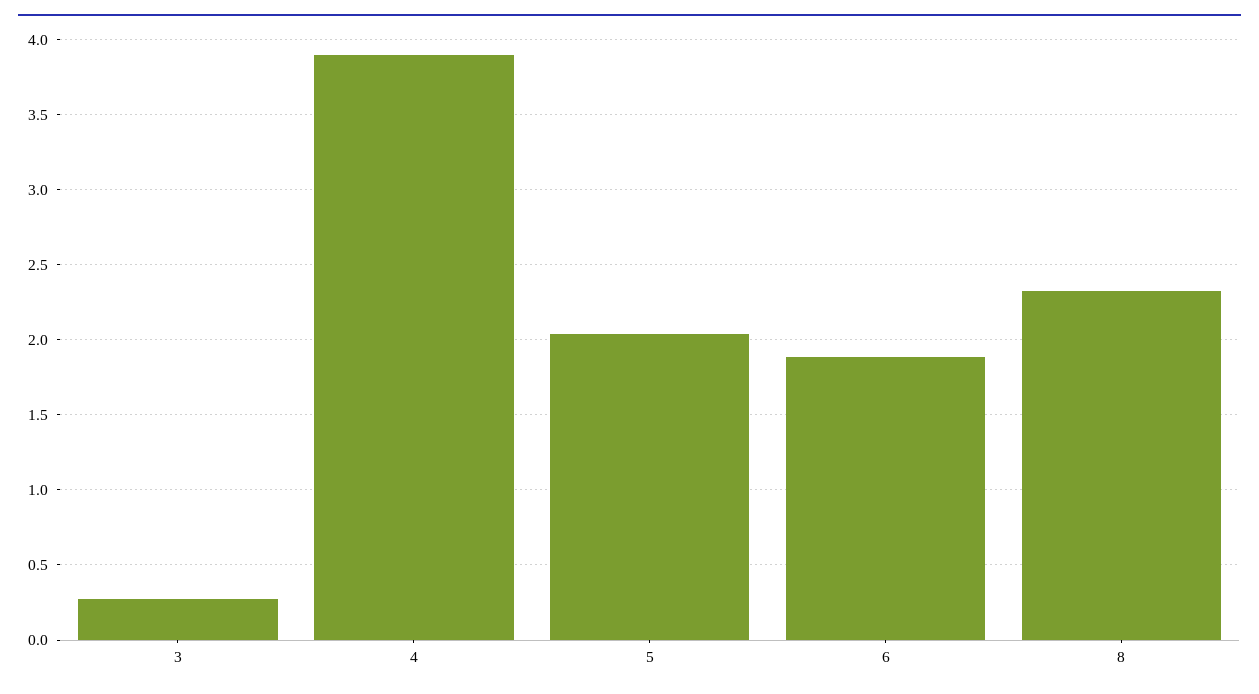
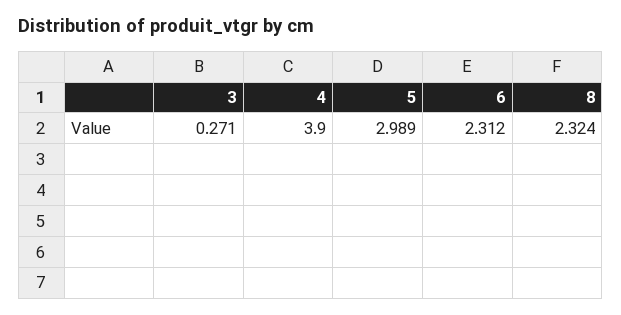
5: 2.05 -> 2.989
6: 1.9 -> 2.312

